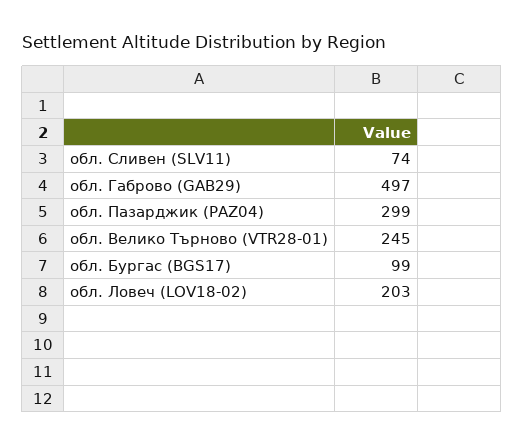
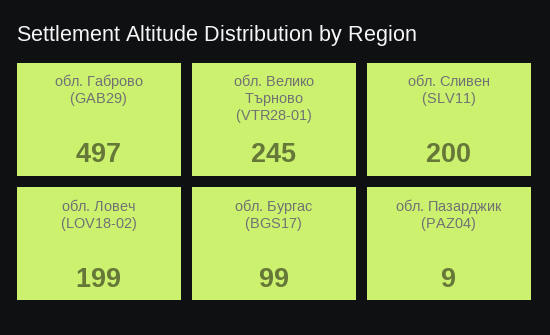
обл. Сливен (SLV11): 74 -> 200
обл. Пазарджик (PAZ04): 299 -> 9
обл. Ловеч (LOV18-02): 203 -> 199

